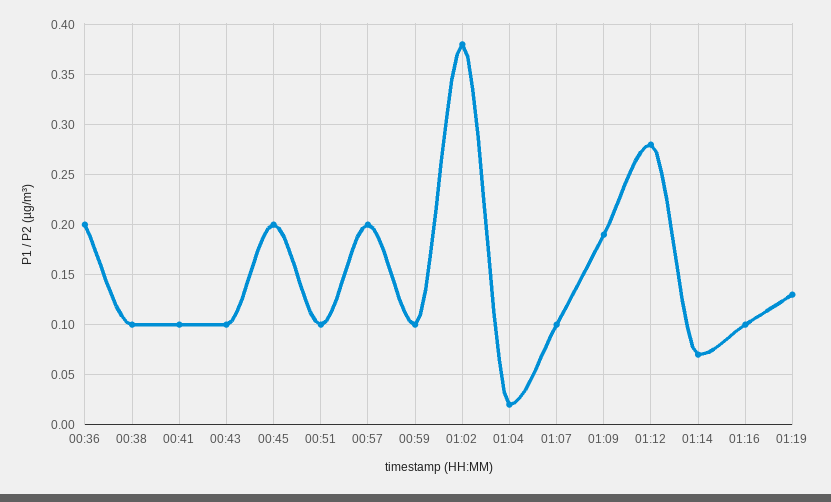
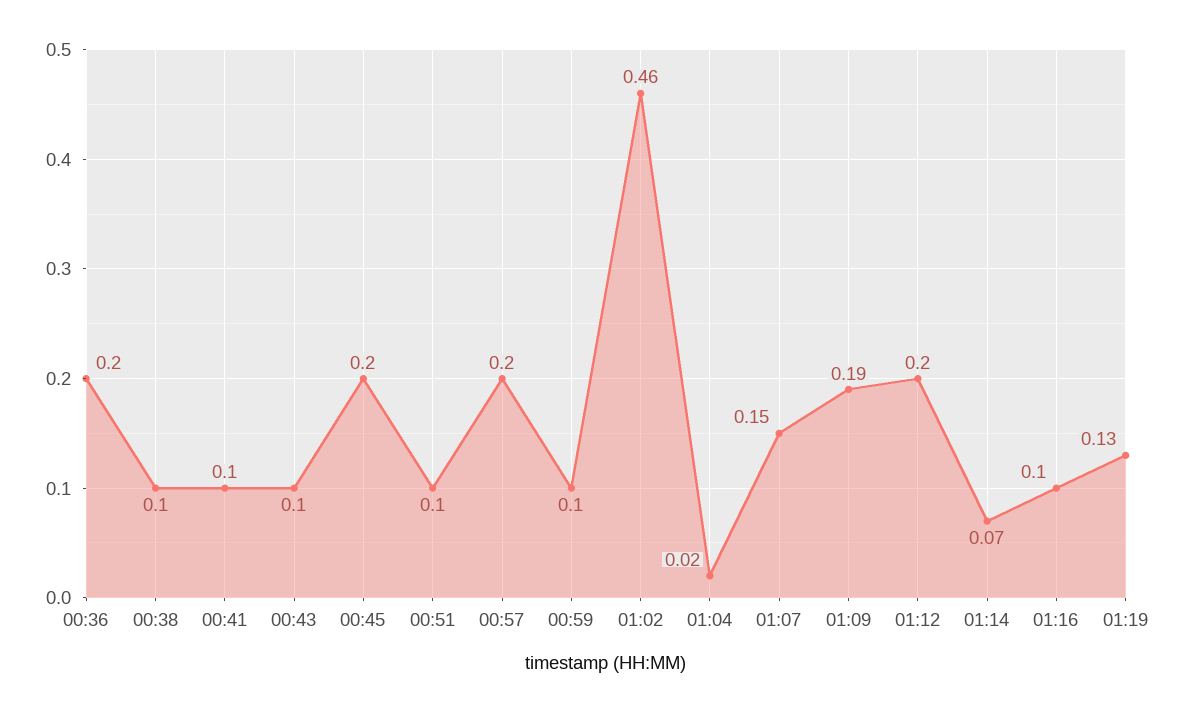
01:02: 0.38 -> 0.46
01:07: 0.1 -> 0.15
01:12: 0.28 -> 0.2

